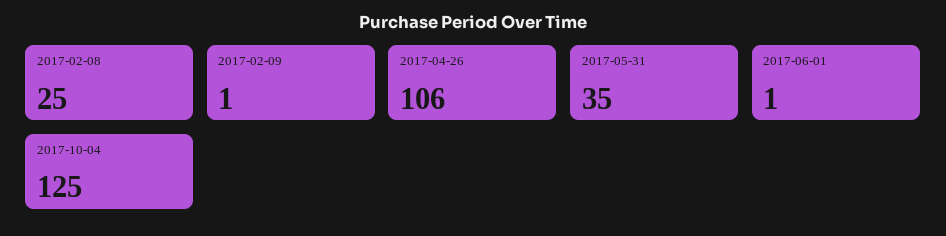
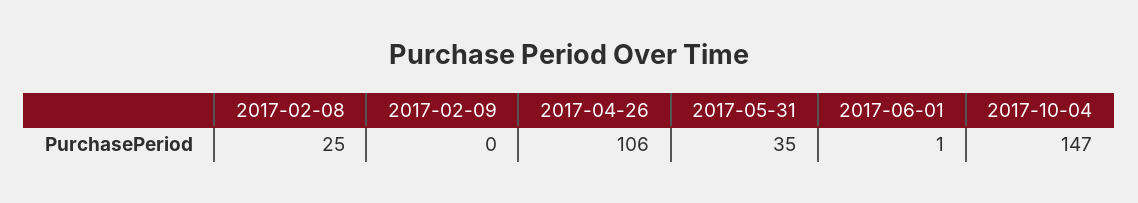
2017-02-09: 1 -> 0
2017-10-04: 125 -> 147

